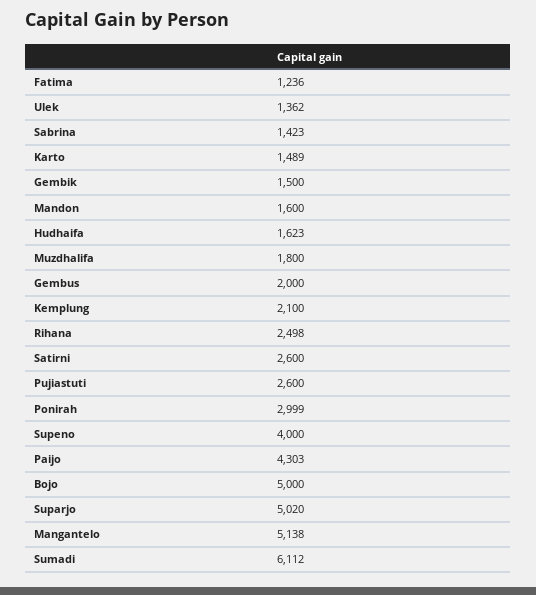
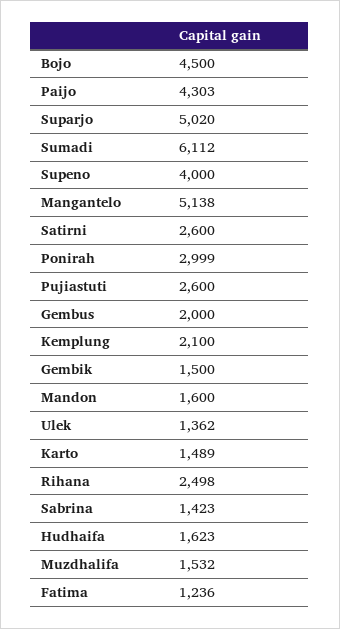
Muzdhalifa: 1800 -> 1532
Bojo: 5000 -> 4500

